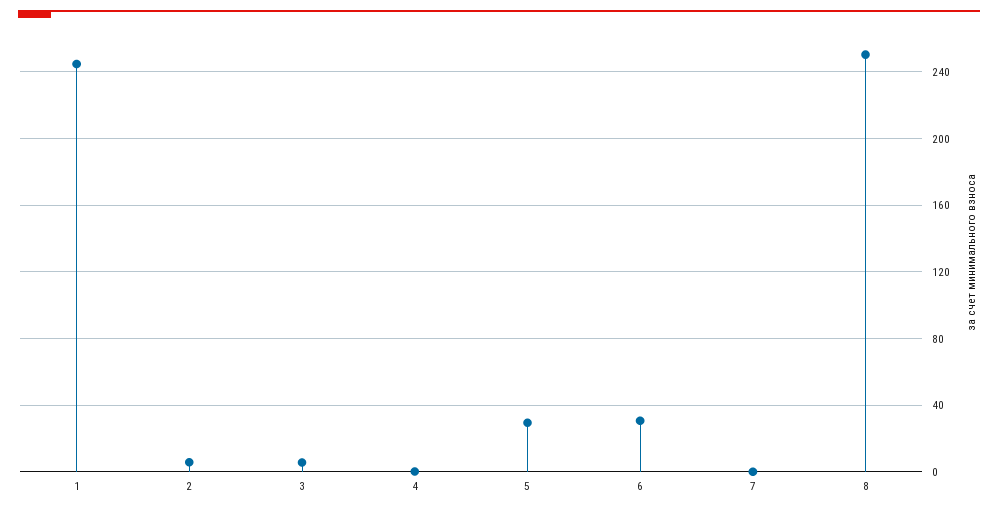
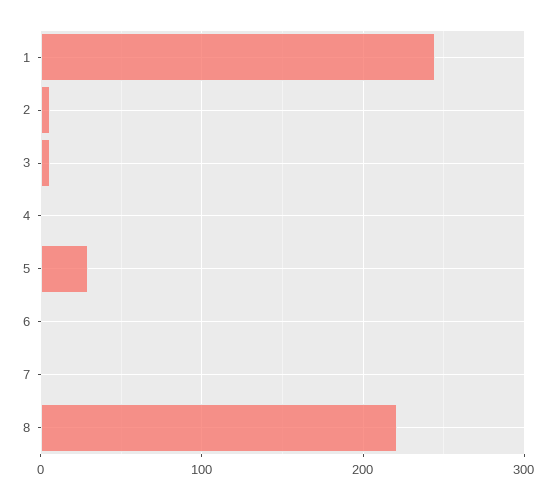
6: 30 -> 0
8: 250 -> 220

